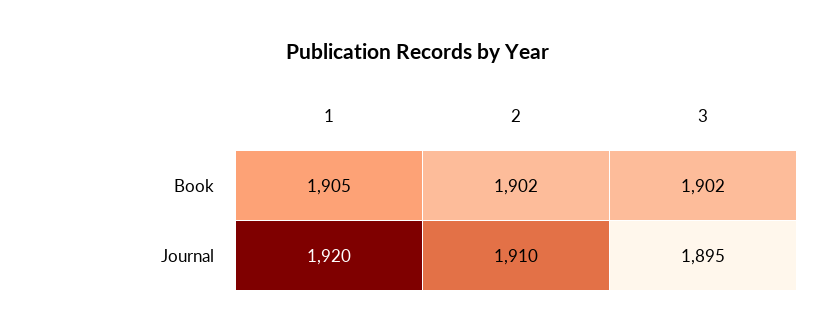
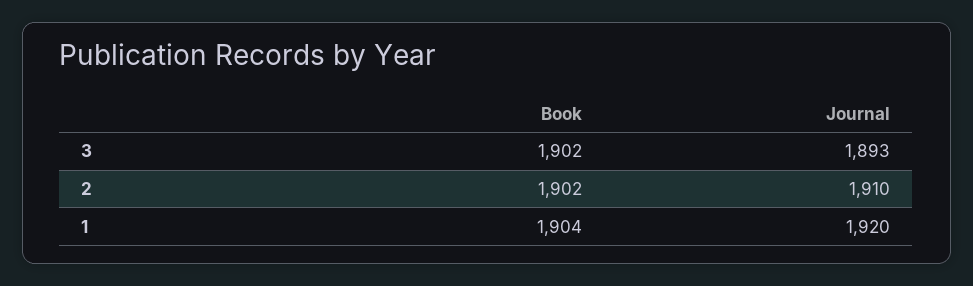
1, Book: 1905 -> 1904
3, Journal: 1895 -> 1893

